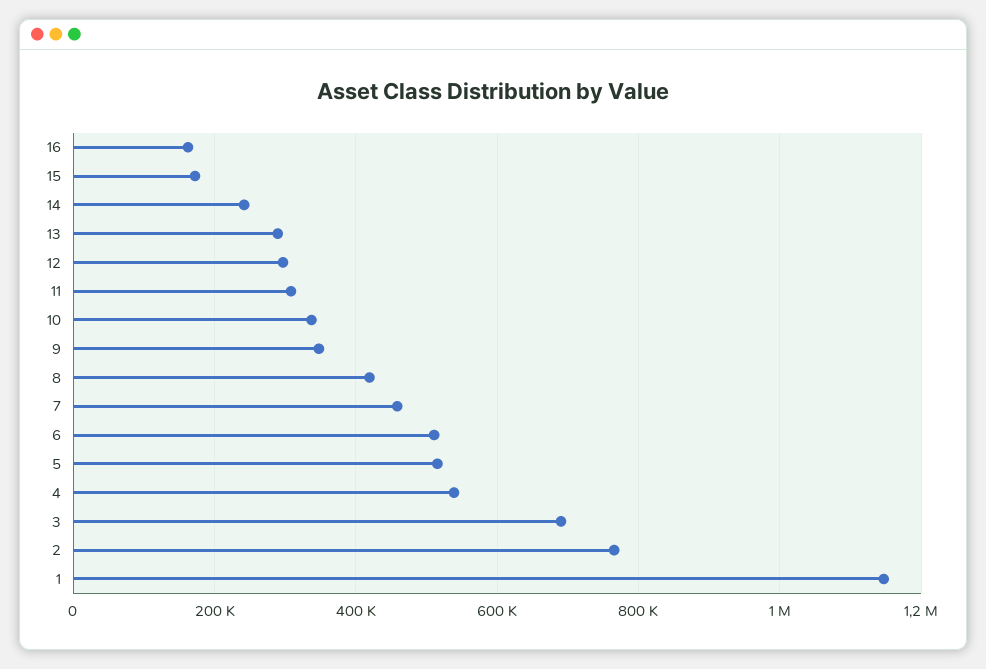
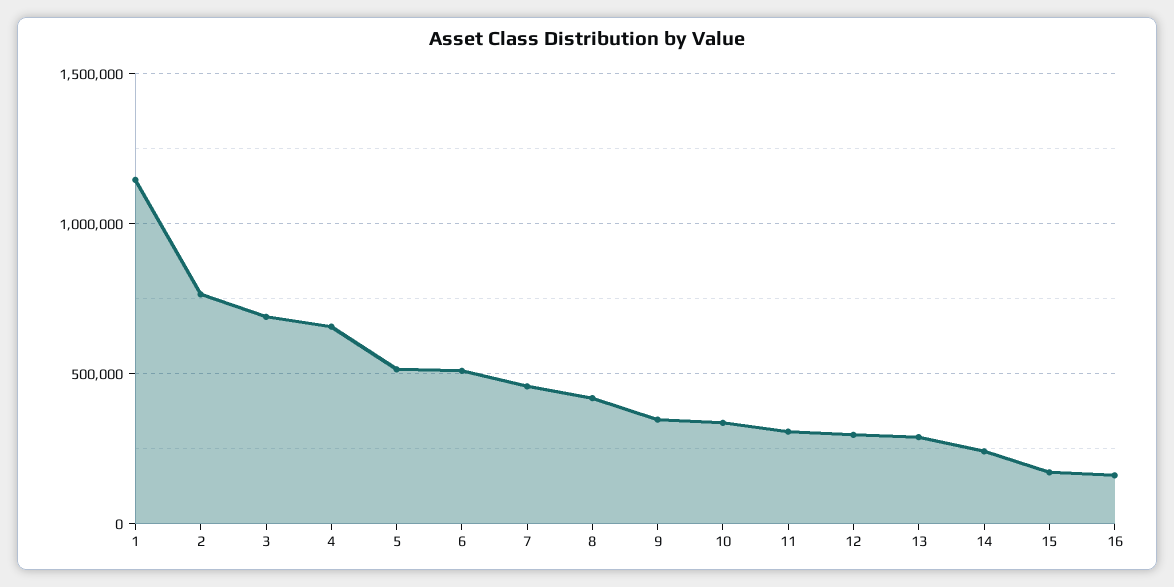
4: 540000 -> 650000

